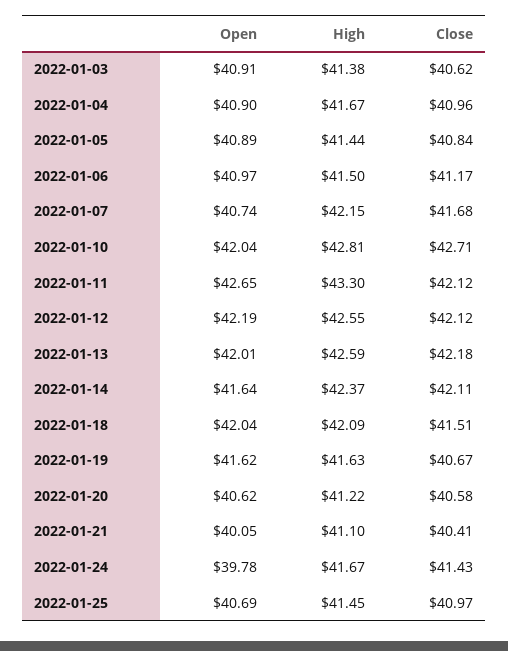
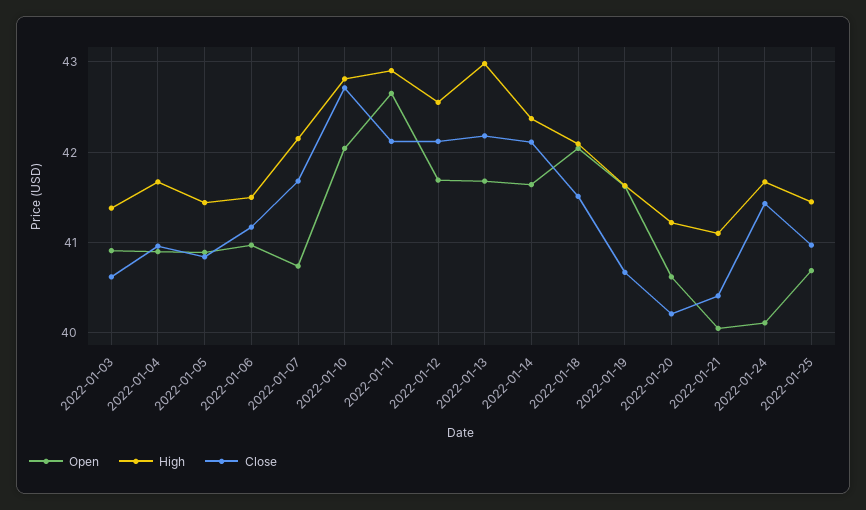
High, 2022-01-11: 43.3 -> 42.9
Open, 2022-01-12: 42.19 -> 41.7
Open, 2022-01-13: 42.01 -> 41.7
High, 2022-01-13: 42.59 -> 43
Close, 2022-01-20: 40.58 -> 40.2
Open, 2022-01-24: 39.78 -> 40.1

